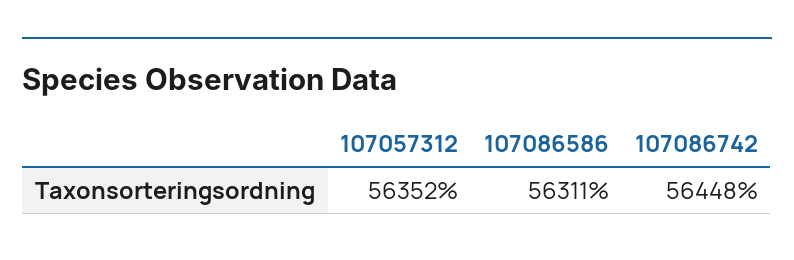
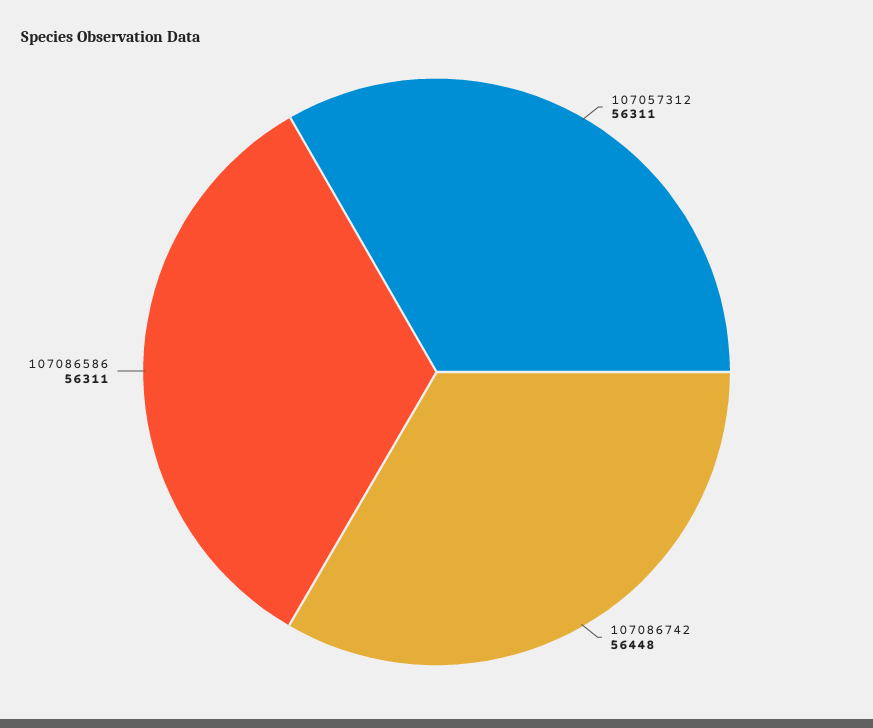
107057312: 56352 -> 56311

